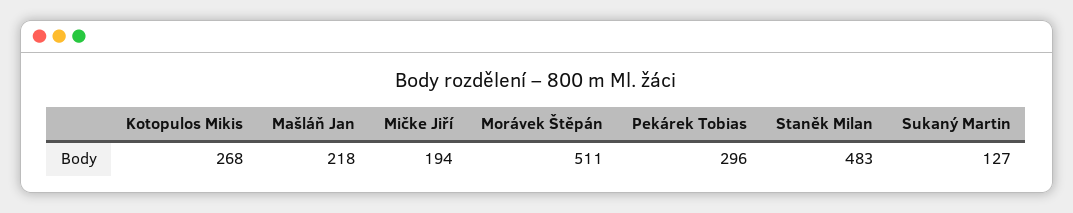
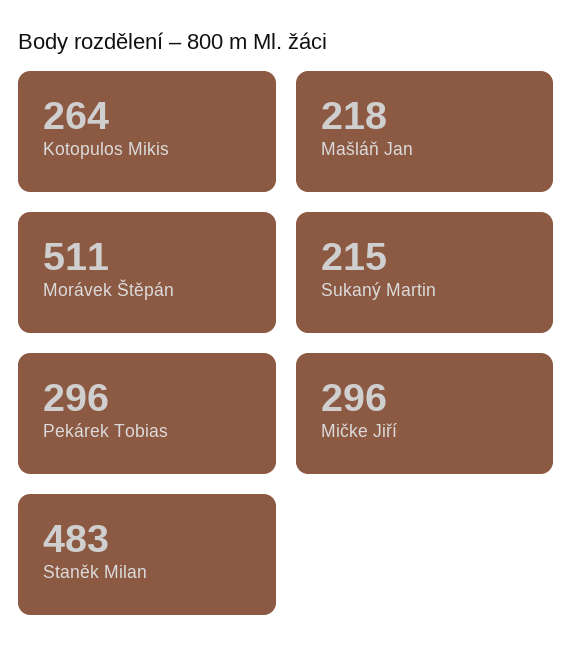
Kotopulos Mikis: 268 -> 264
Mičke Jiří: 194 -> 296
Sukaný Martin: 127 -> 215

